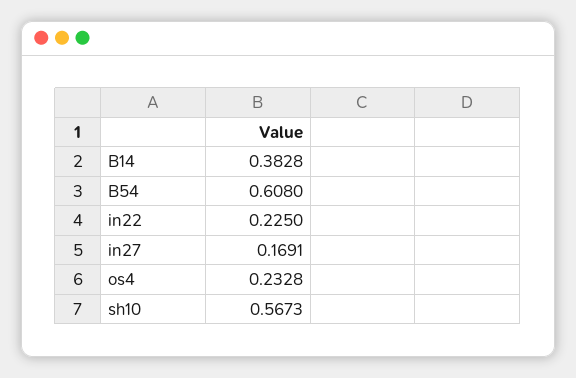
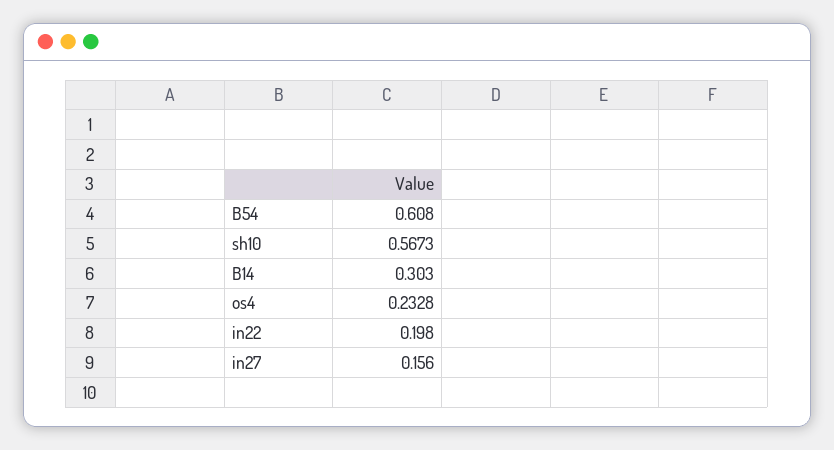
B14: 0.3828 -> 0.303
in22: 0.225 -> 0.198
in27: 0.1691 -> 0.156

